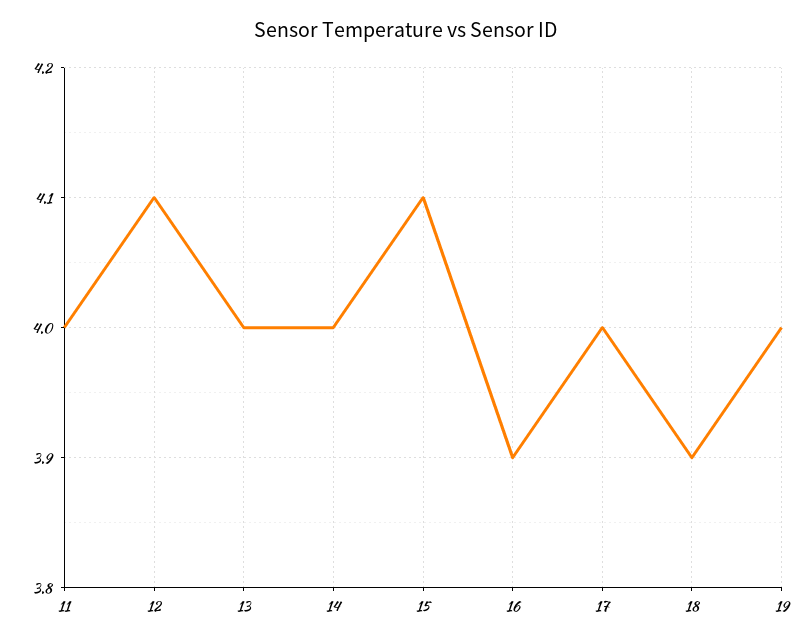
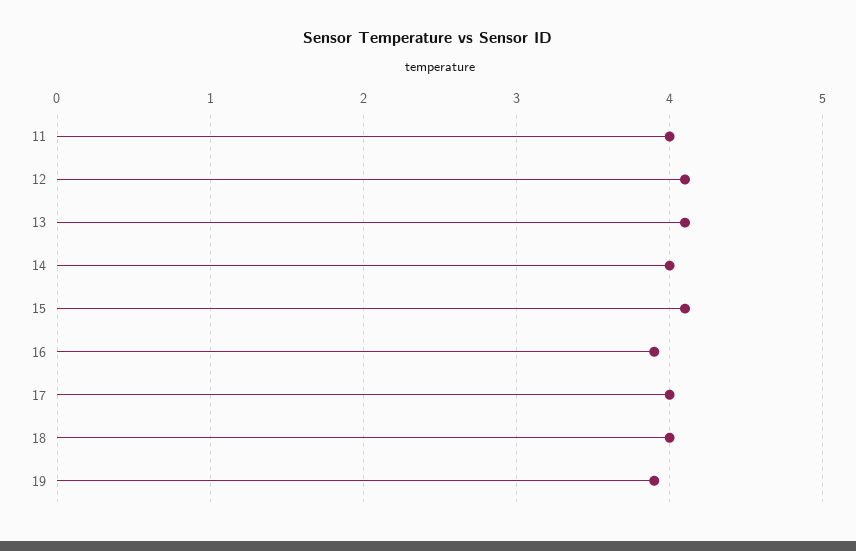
13: 4 -> 4.1
18: 3.9 -> 4
19: 4 -> 3.9

